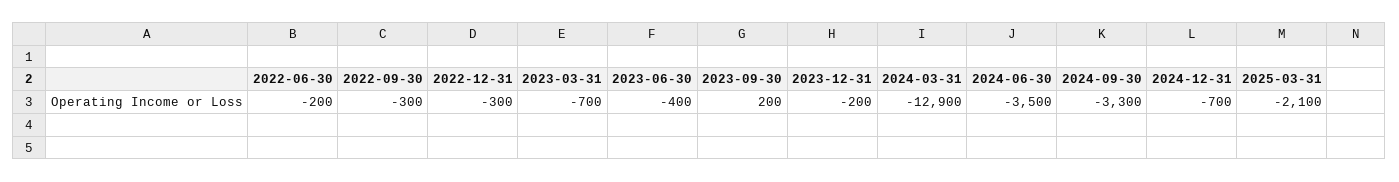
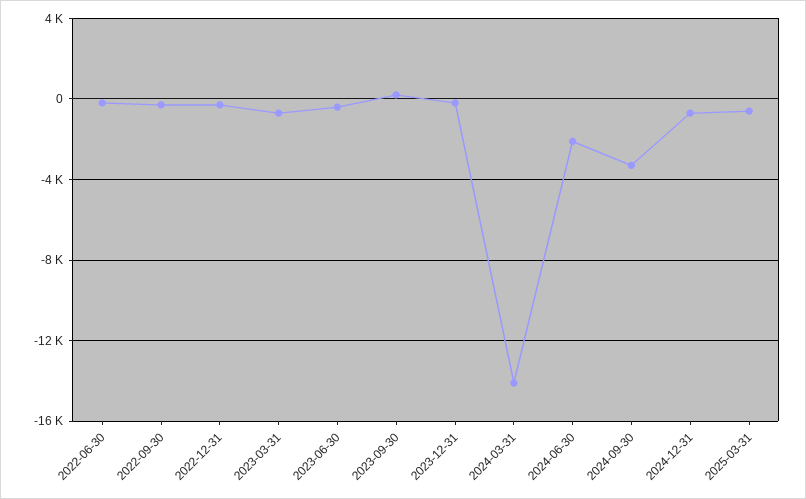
2024-03-31: -12900 -> -14000
2024-06-30: -3500 -> -2000
2025-03-31: -2100 -> -500

